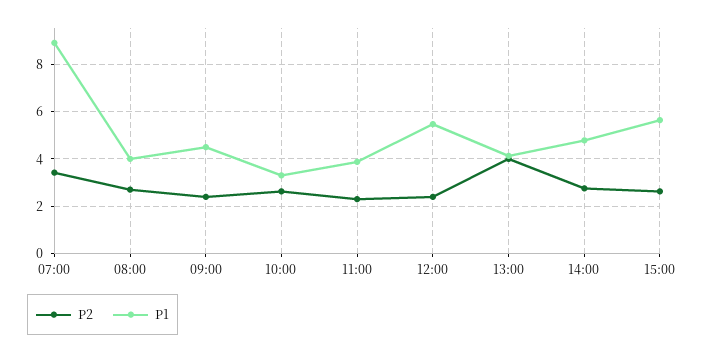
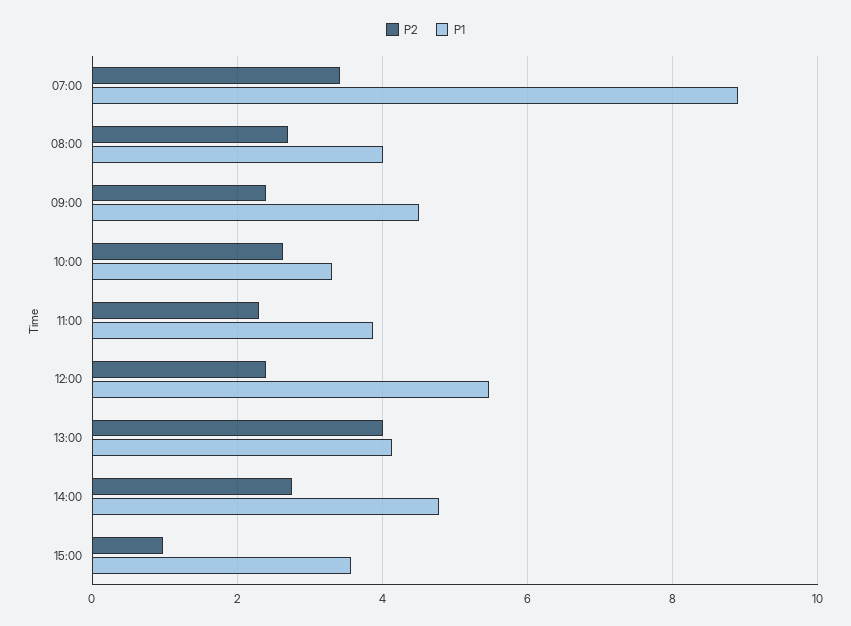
P2, 15:00: 2.5 -> 1
P1, 15:00: 5.5 -> 3.6

